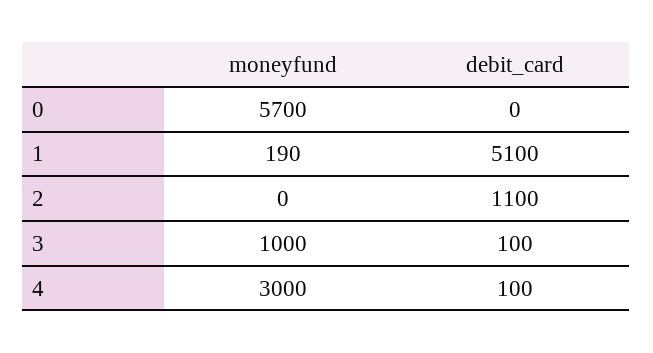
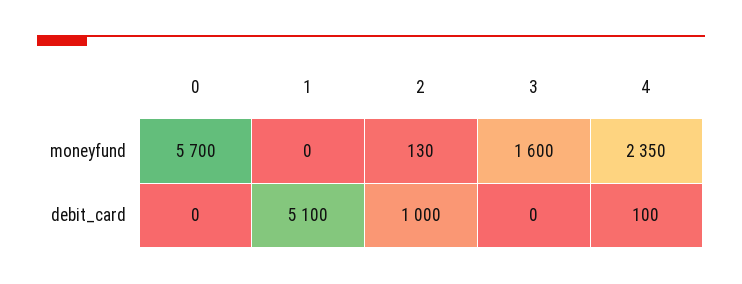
moneyfund, 1: 190 -> 0
moneyfund, 2: 0 -> 130
debit_card, 2: 1100 -> 1000
moneyfund, 3: 1000 -> 1600
debit_card, 3: 100 -> 0
moneyfund, 4: 3000 -> 2350

